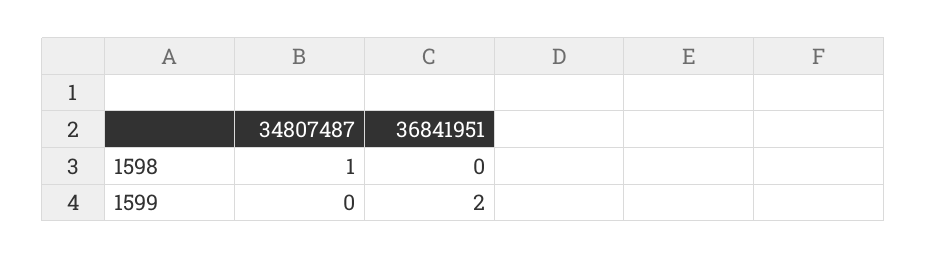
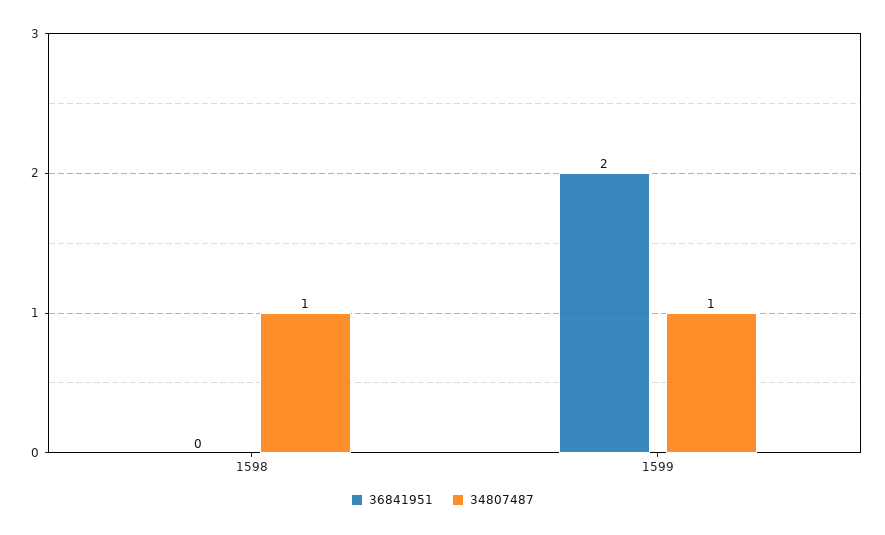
34807487, 1599: 0 -> 1

